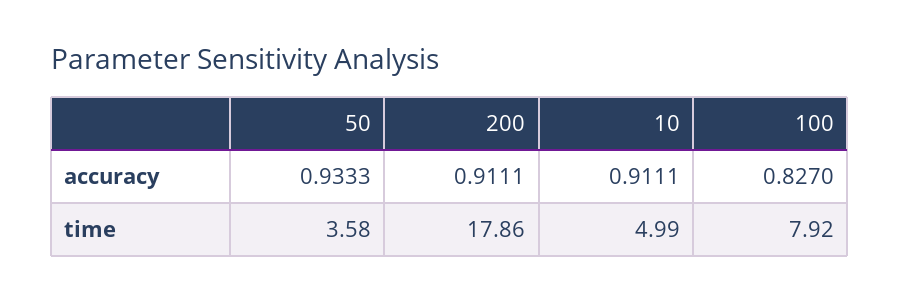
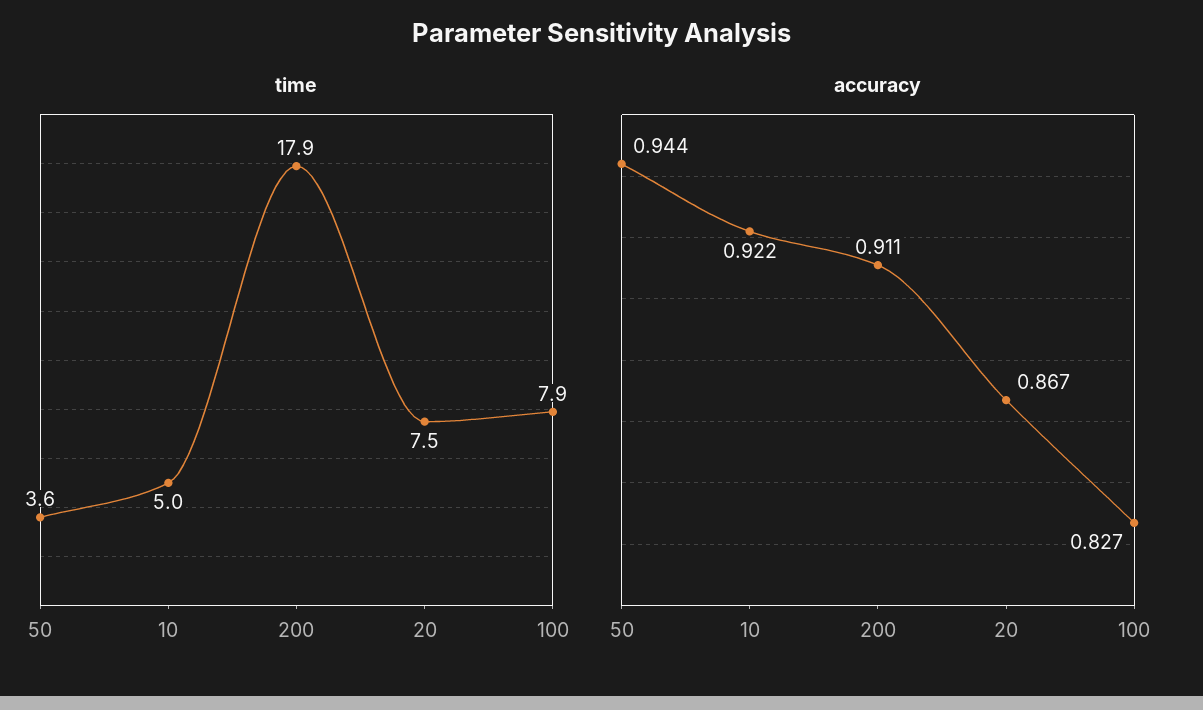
accuracy, 50: 0.9333 -> 0.944
accuracy, 10: 0.9111 -> 0.922
time, 20: none -> 7.5
accuracy, 20: none -> 0.867

